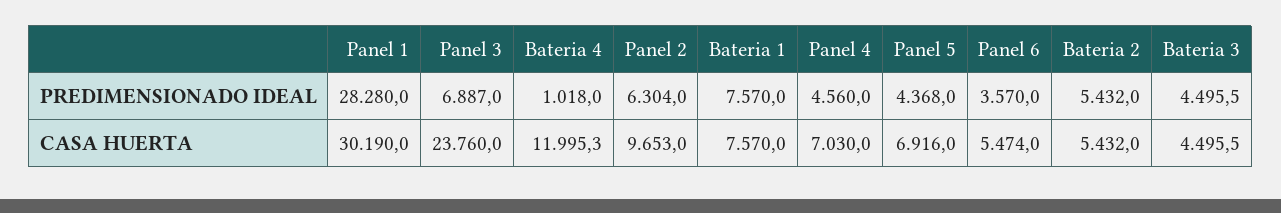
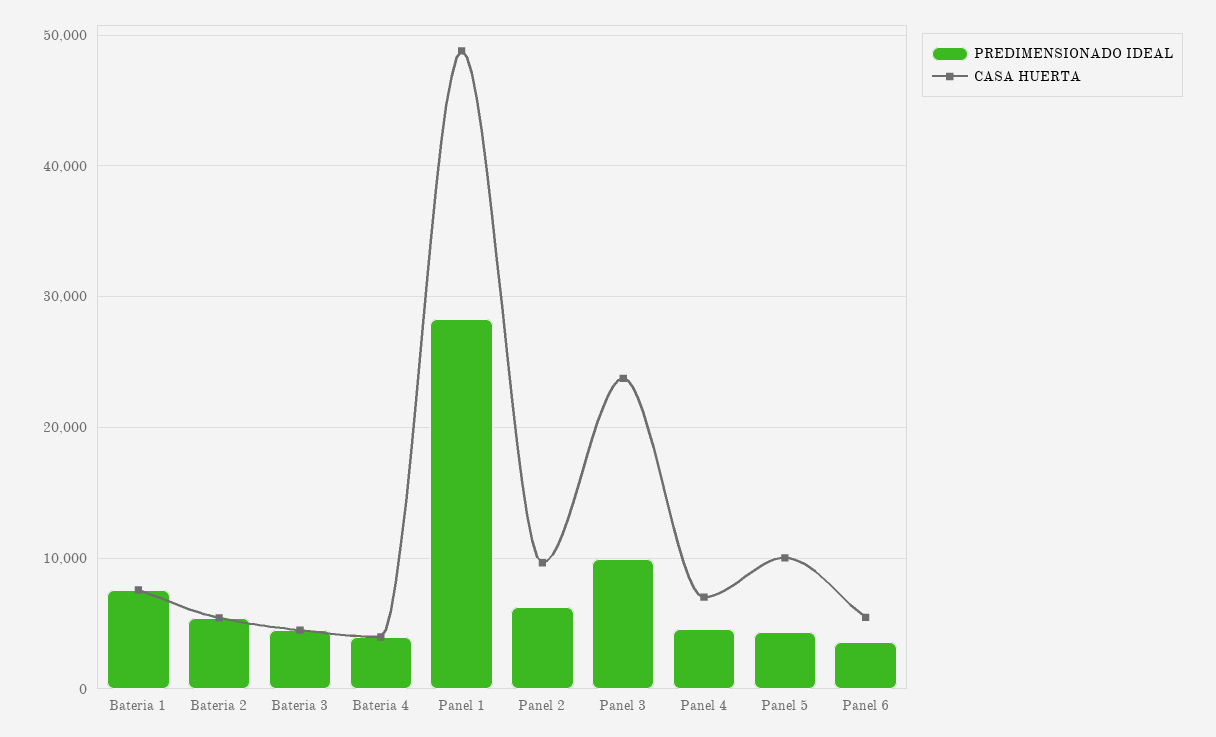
PREDIMENSIONADO IDEAL, Panel 3: 6887 -> 10000
PREDIMENSIONADO IDEAL, Bateria 4: 1018 -> 4000
CASA HUERTA, Panel 1: 30190 -> 49000
CASA HUERTA, Bateria 4: 11995.3 -> 4000
CASA HUERTA, Panel 5: 6916 -> 10000

